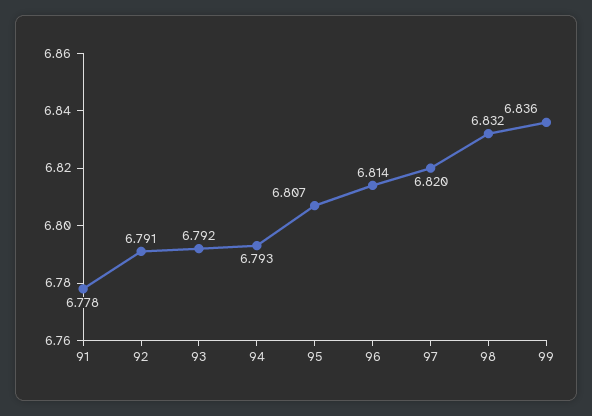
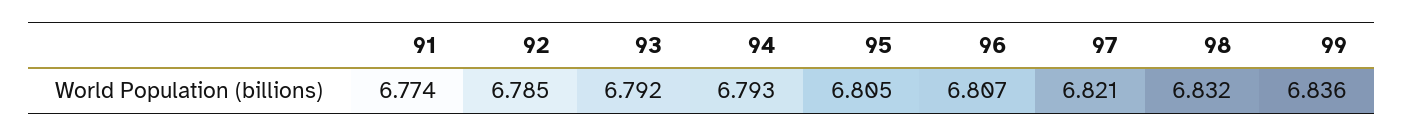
91: 6.778 -> 6.774
92: 6.791 -> 6.785
95: 6.807 -> 6.805
96: 6.814 -> 6.807
97: 6.82 -> 6.821

